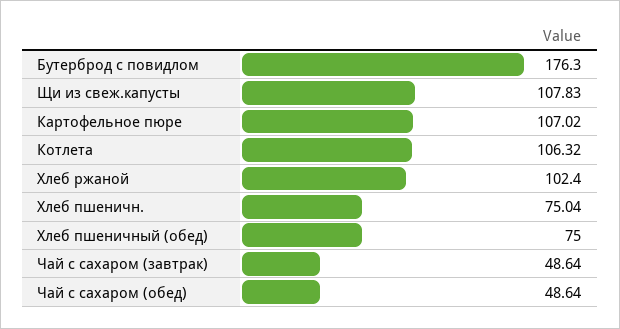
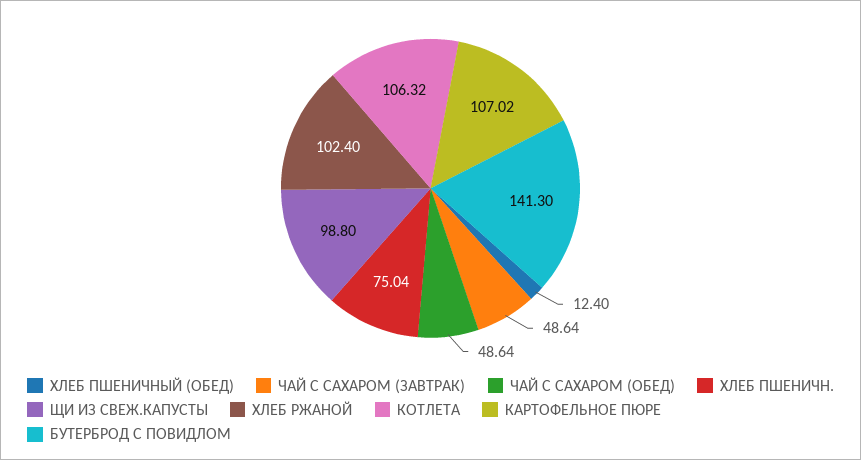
Бутерброд с повидлом: 176.3 -> 141.3
Щи из свеж.капусты: 107.83 -> 98.8
Хлеб пшеничный (обед): 75 -> 12.4

